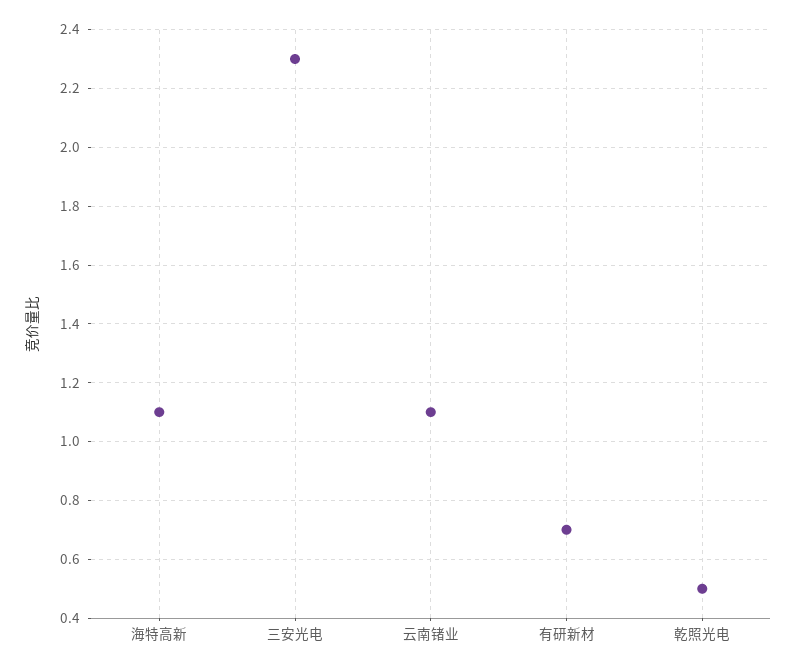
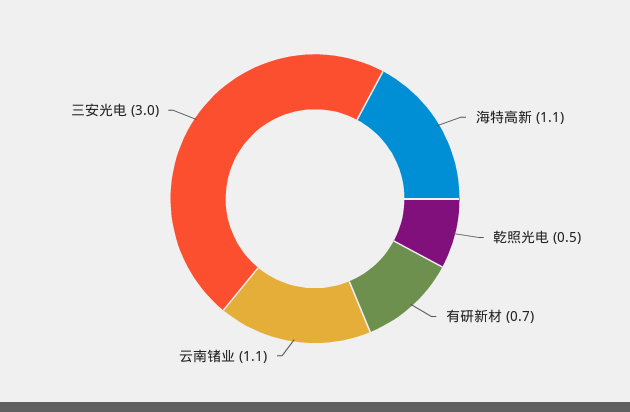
三安光电: 2.3 -> 3

